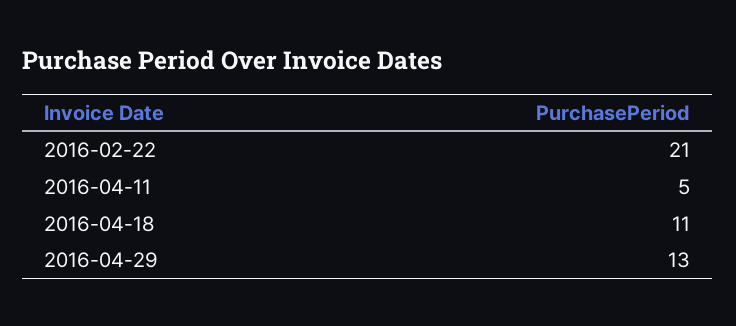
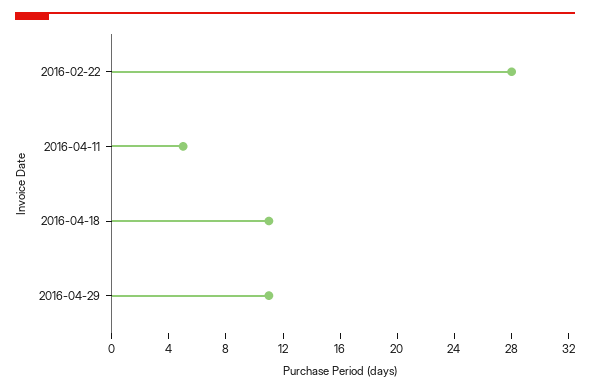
2016-02-22: 21 -> 28
2016-04-29: 13 -> 11

